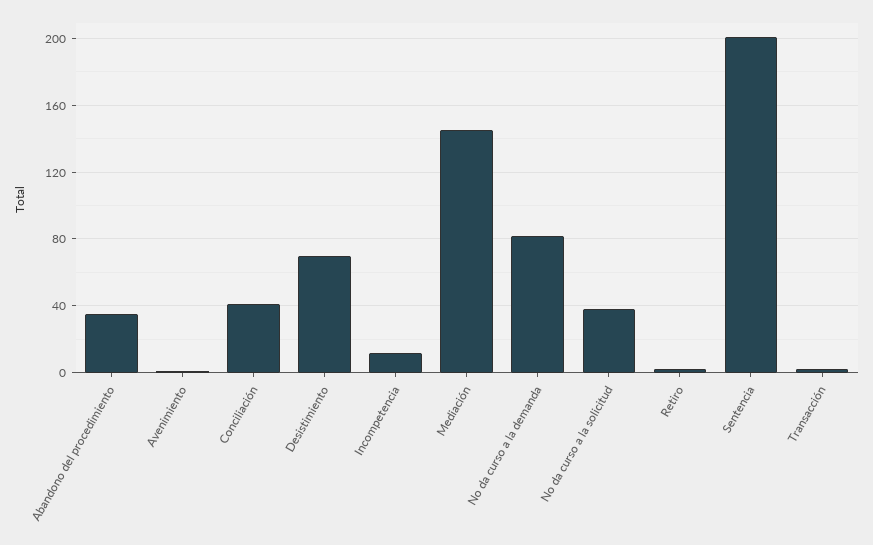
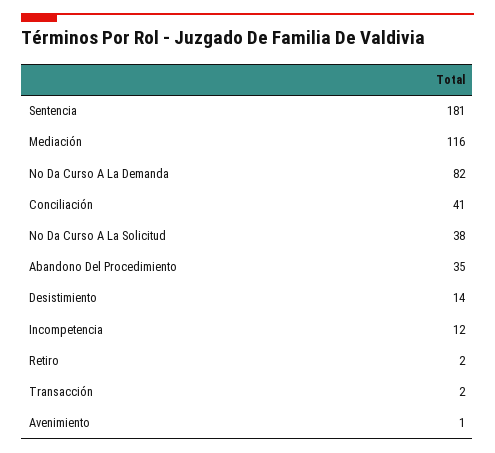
Desistimiento: 70 -> 14
Mediación: 145 -> 116
Sentencia: 200 -> 181

